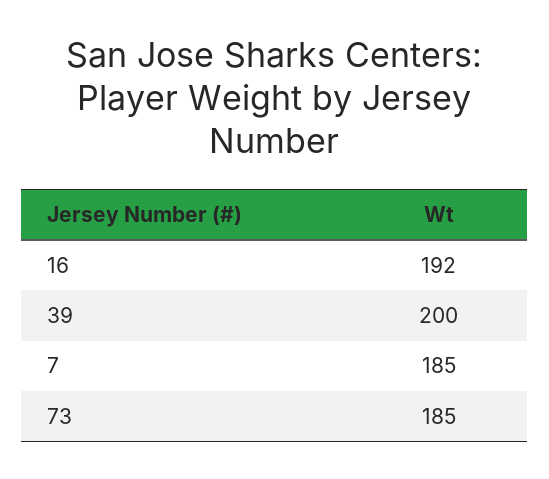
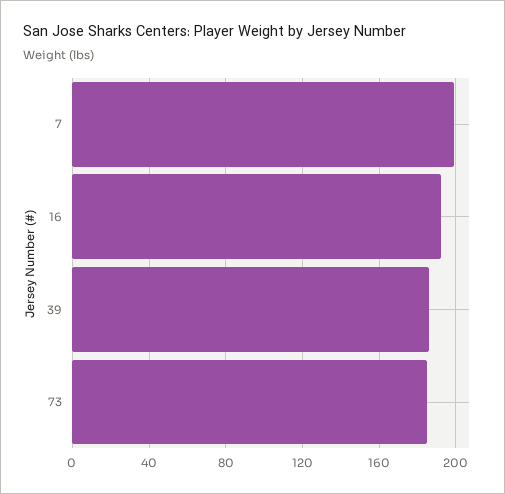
39: 200 -> 185
7: 185 -> 200

